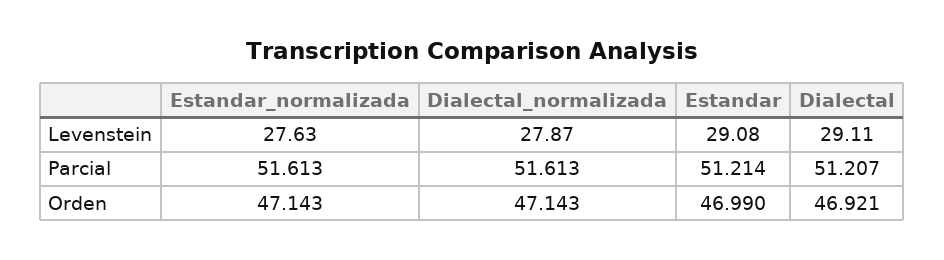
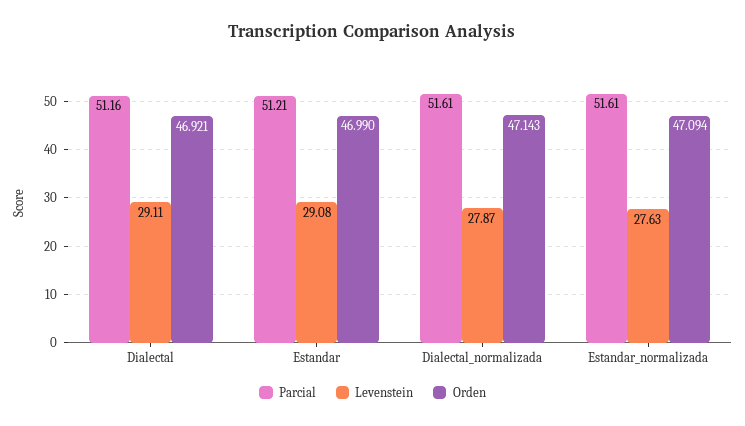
Parcial, Dialectal: 51.207 -> 51.16
Orden, Estandar_normalizada: 47.143 -> 47.094

